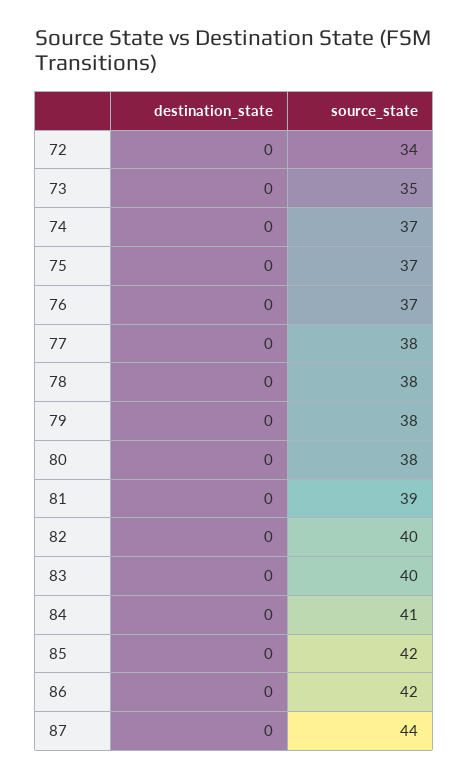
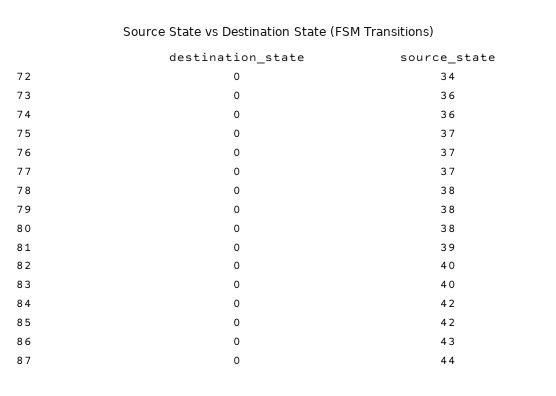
source_state, 73: 35 -> 36
source_state, 74: 37 -> 36
source_state, 77: 38 -> 37
source_state, 84: 41 -> 42
source_state, 86: 42 -> 43

